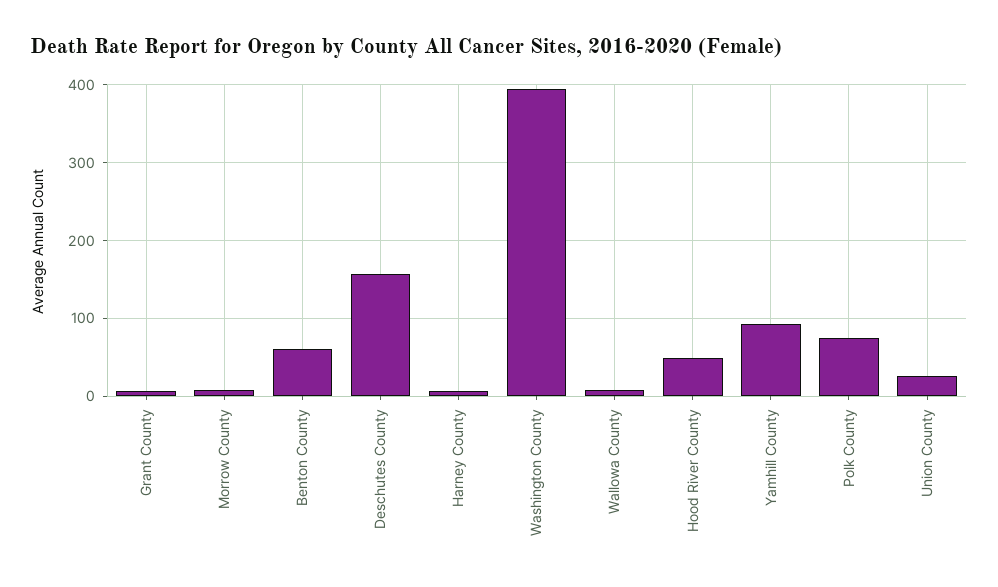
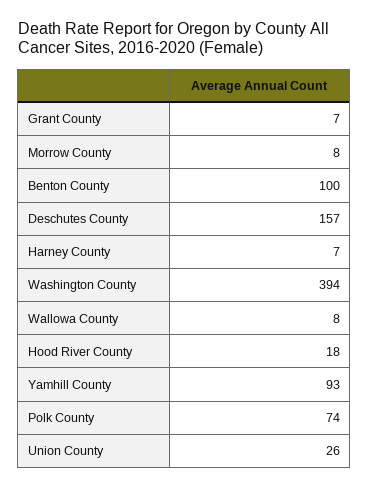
Benton County: 60 -> 100
Hood River County: 50 -> 18

